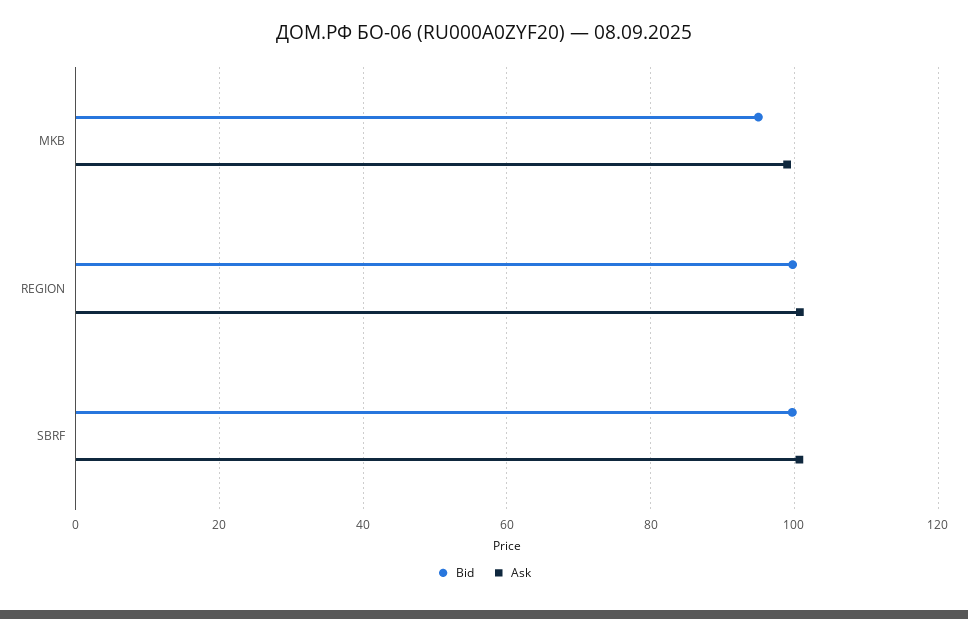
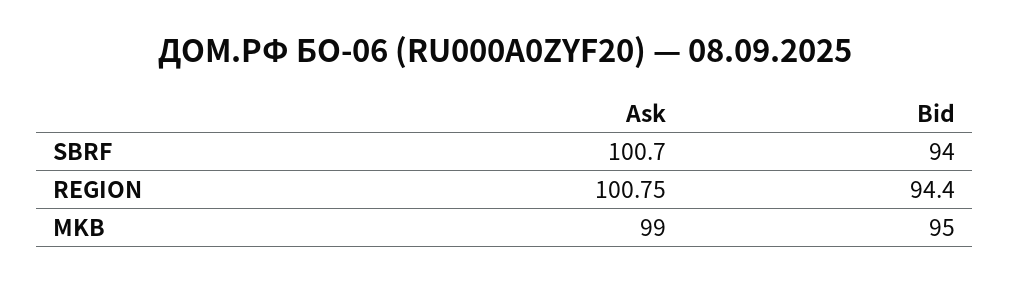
Bid, REGION: 100 -> 94.4
Bid, SBRF: 100 -> 94

